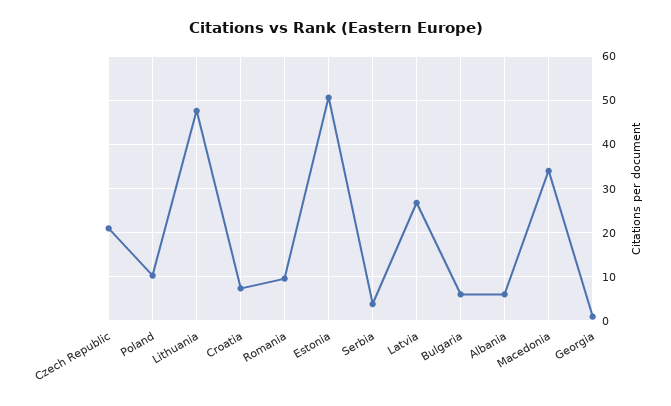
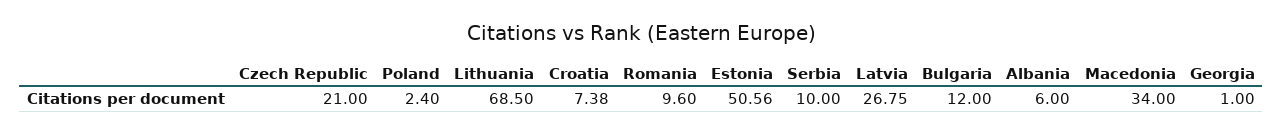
Poland: 10 -> 2.4
Lithuania: 48 -> 68.5
Serbia: 4 -> 10
Bulgaria: 6 -> 12

